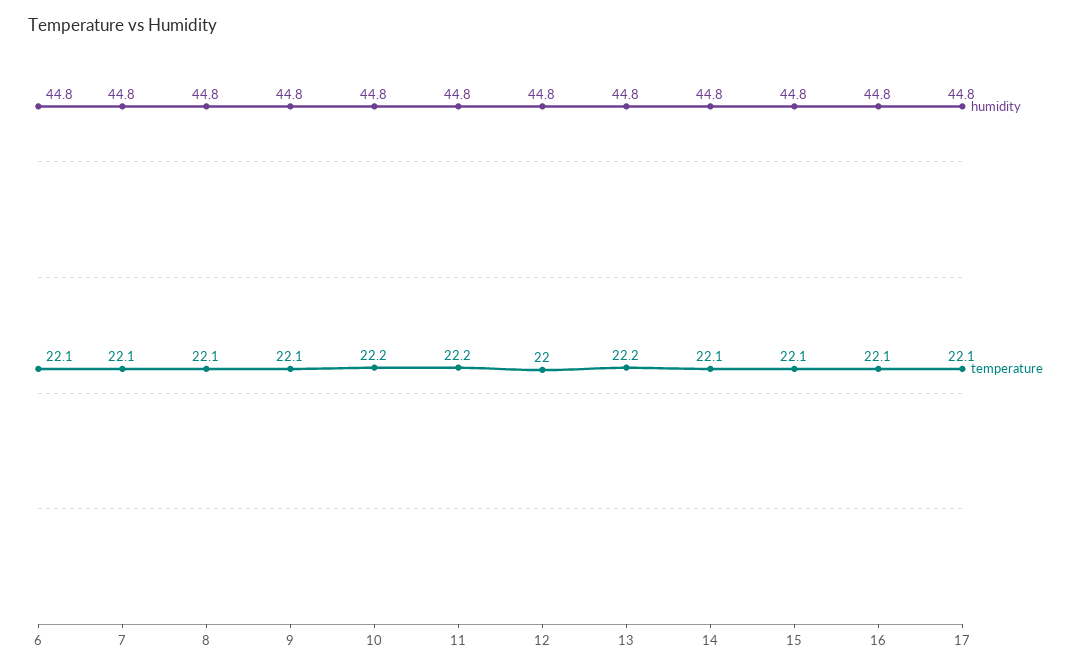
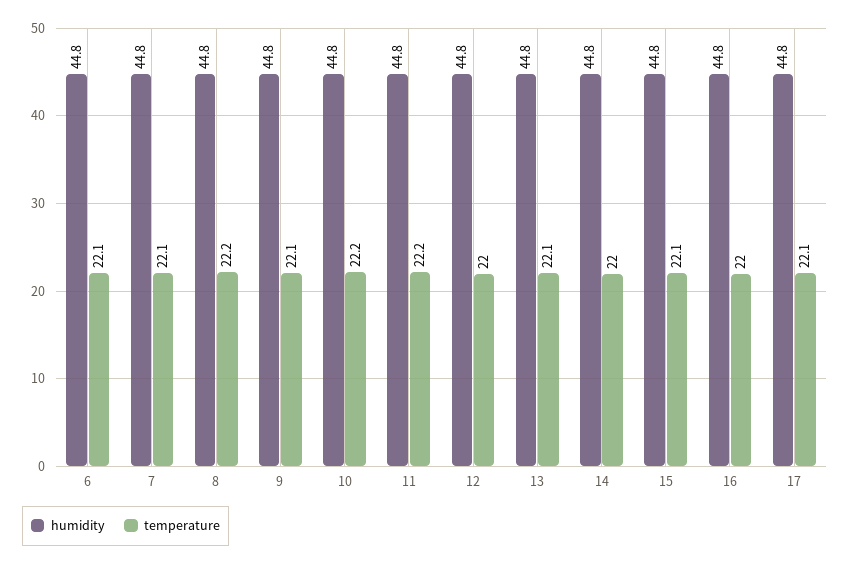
temperature, 8: 22.1 -> 22.2
temperature, 13: 22.2 -> 22.1
temperature, 14: 22.1 -> 22
temperature, 16: 22.1 -> 22

